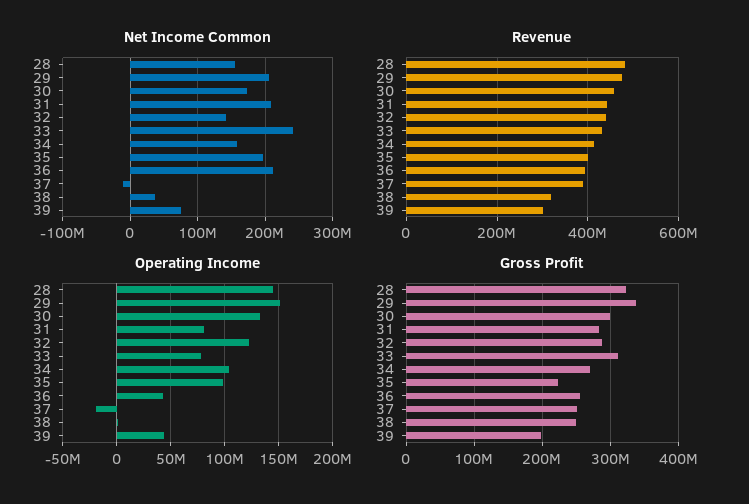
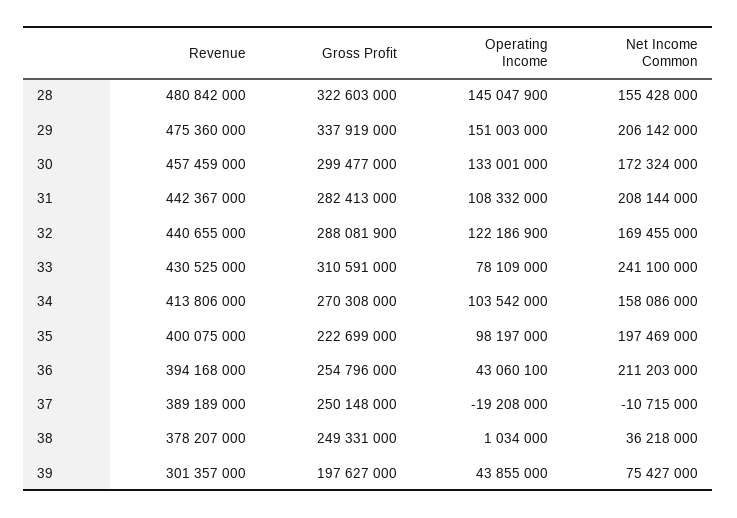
Net Income Common, 32: 140000000 -> 169455000
Revenue, 38: 320000000 -> 378207000
Operating Income, 31: 80000000 -> 108332000

